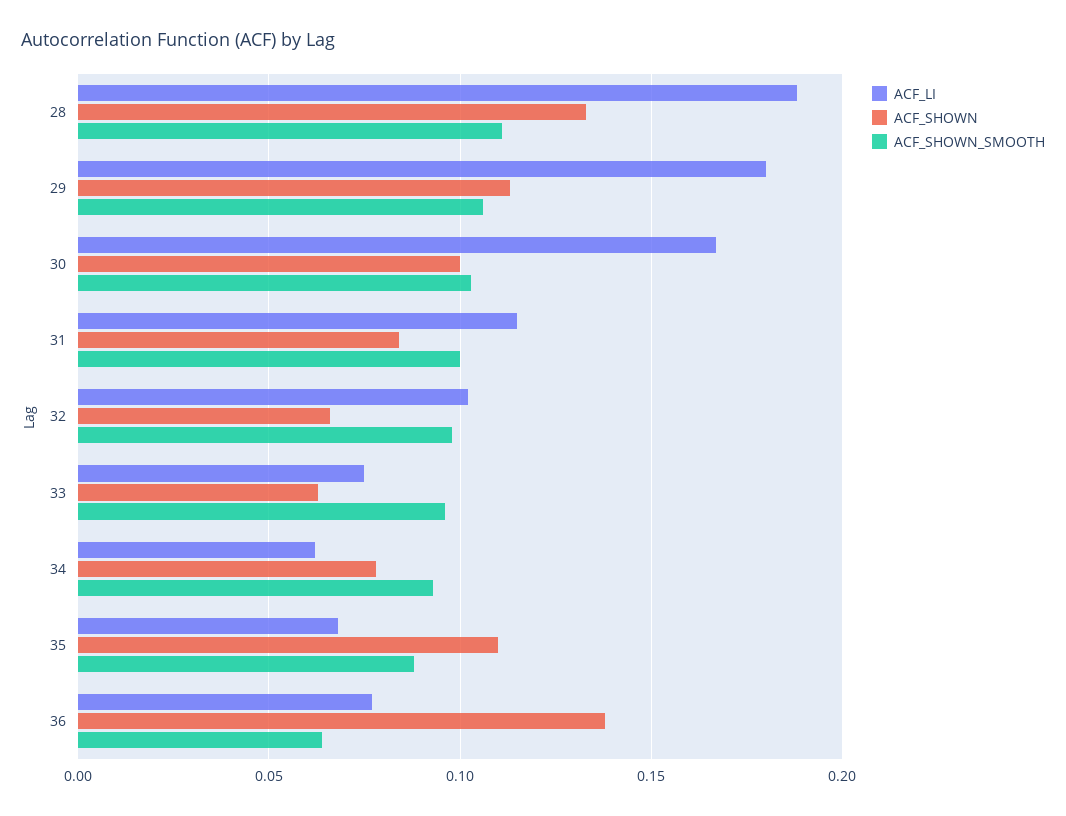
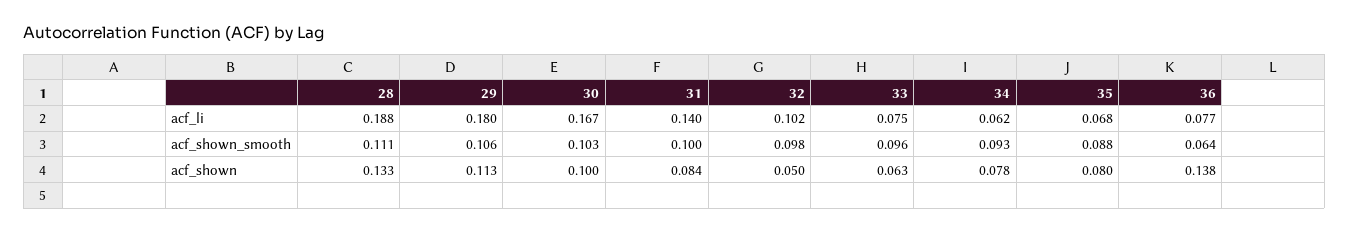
ACF_LI, 31: 0.115 -> 0.14
ACF_SHOWN, 32: 0.065 -> 0.05
ACF_SHOWN, 35: 0.11 -> 0.08

